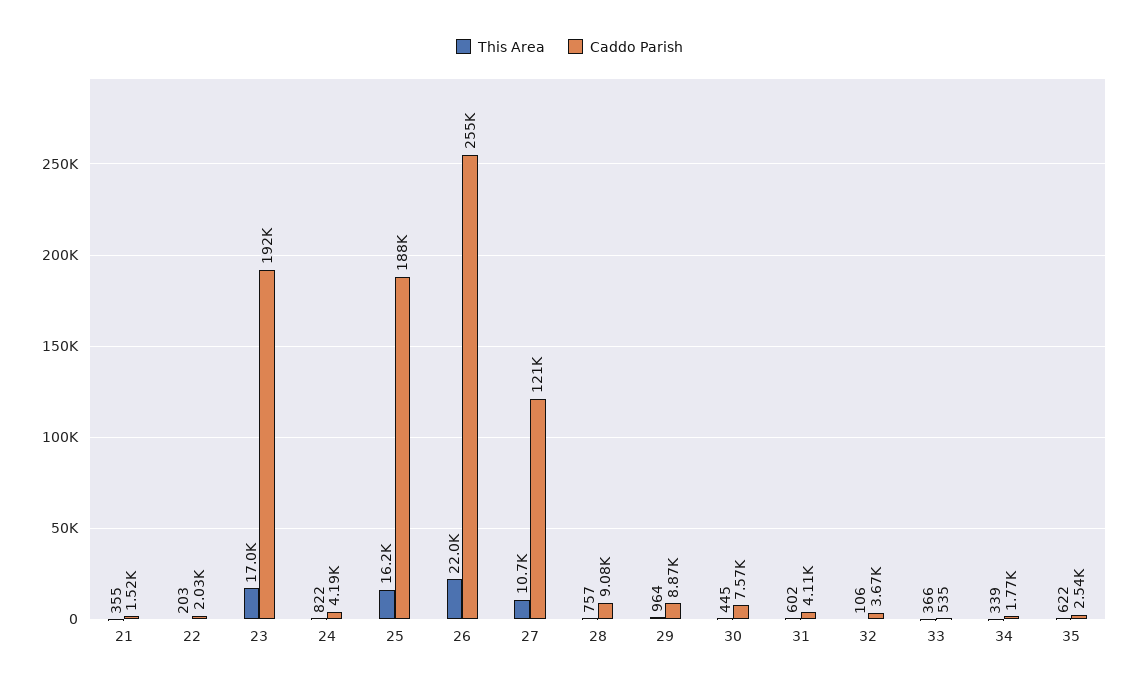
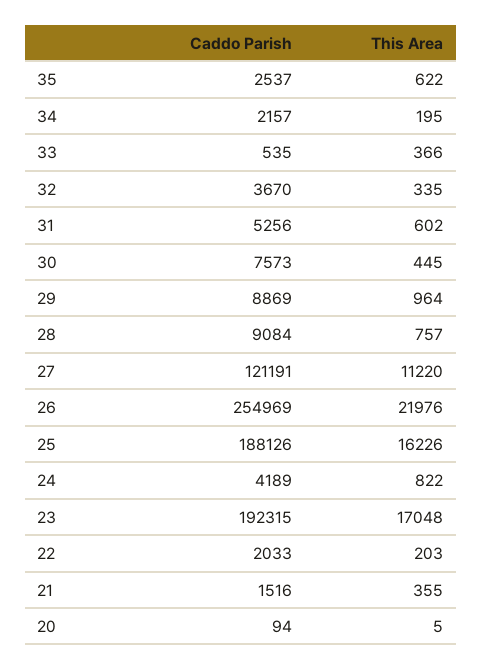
This Area, 27: 10700 -> 11220
Caddo Parish, 31: 4110 -> 5256
This Area, 32: 106 -> 335
This Area, 34: 339 -> 195
Caddo Parish, 34: 1770 -> 2157
Caddo Parish, 20: none -> 94
This Area, 20: none -> 5

